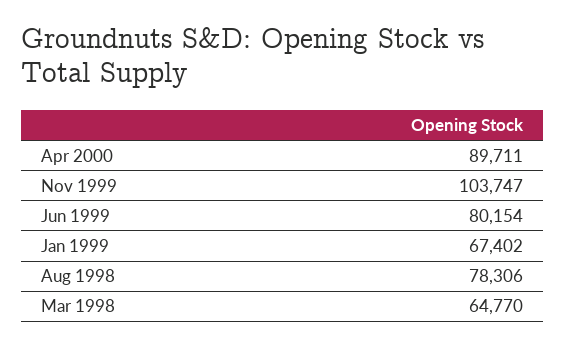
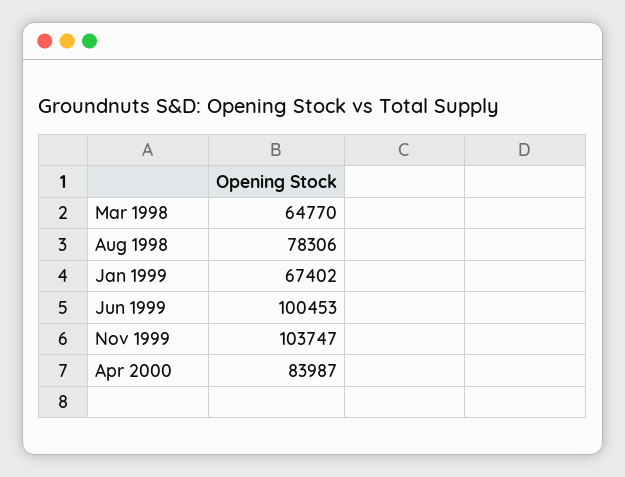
Apr 2000: 89711 -> 83987
Jun 1999: 80154 -> 100453

